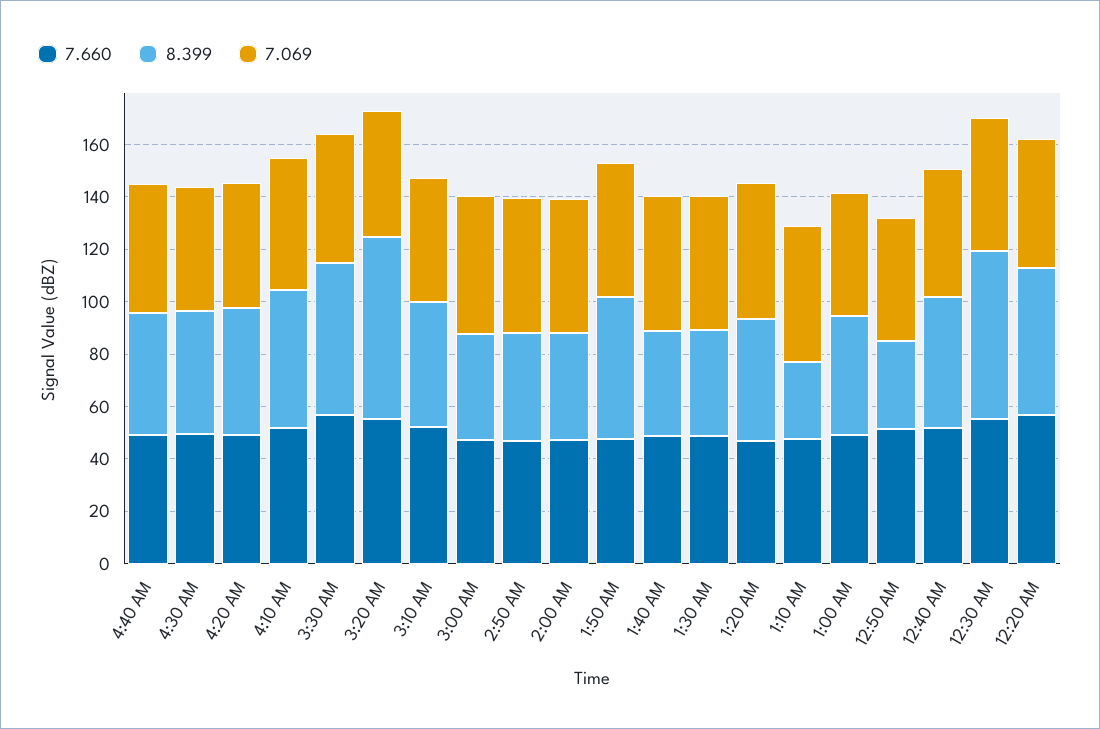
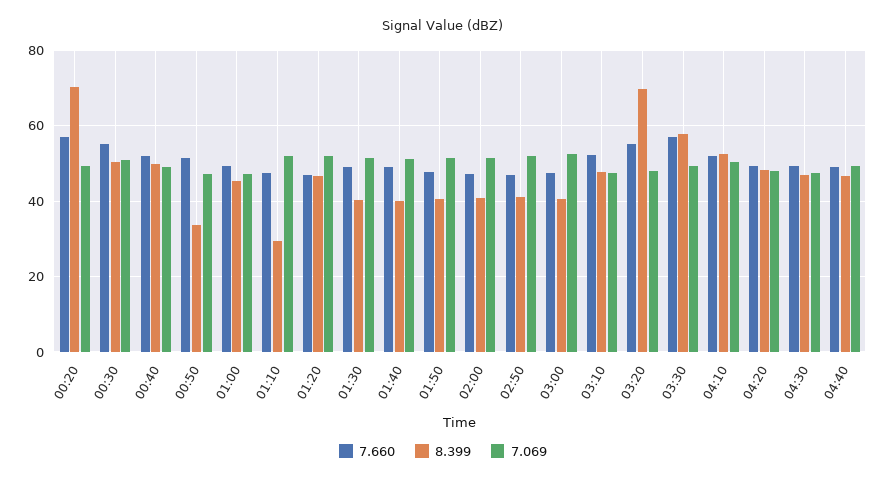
8.399, 1:50 AM: 55 -> 40
8.399, 12:30 AM: 65 -> 50
8.399, 12:20 AM: 55 -> 70

